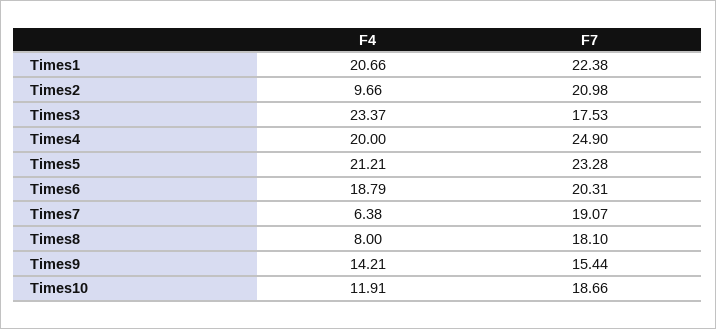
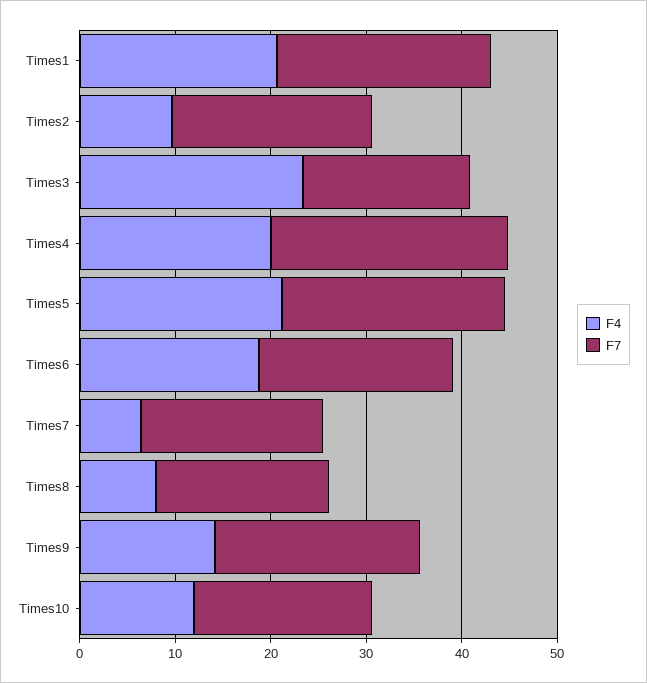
F7, Times9: 15.44 -> 22

